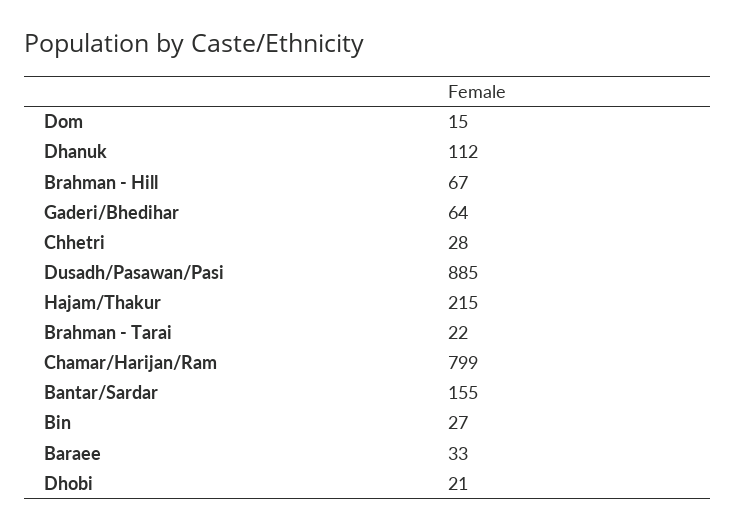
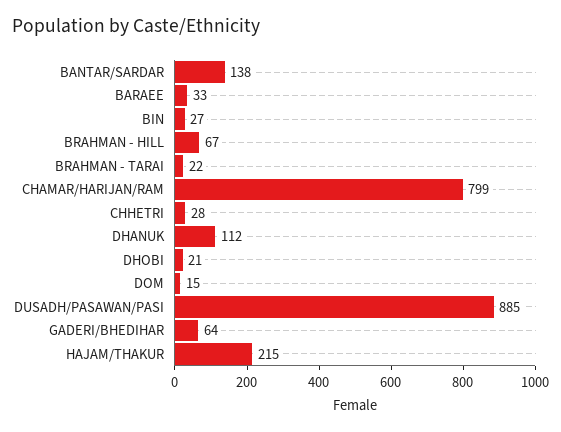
Bantar/Sardar: 155 -> 138

